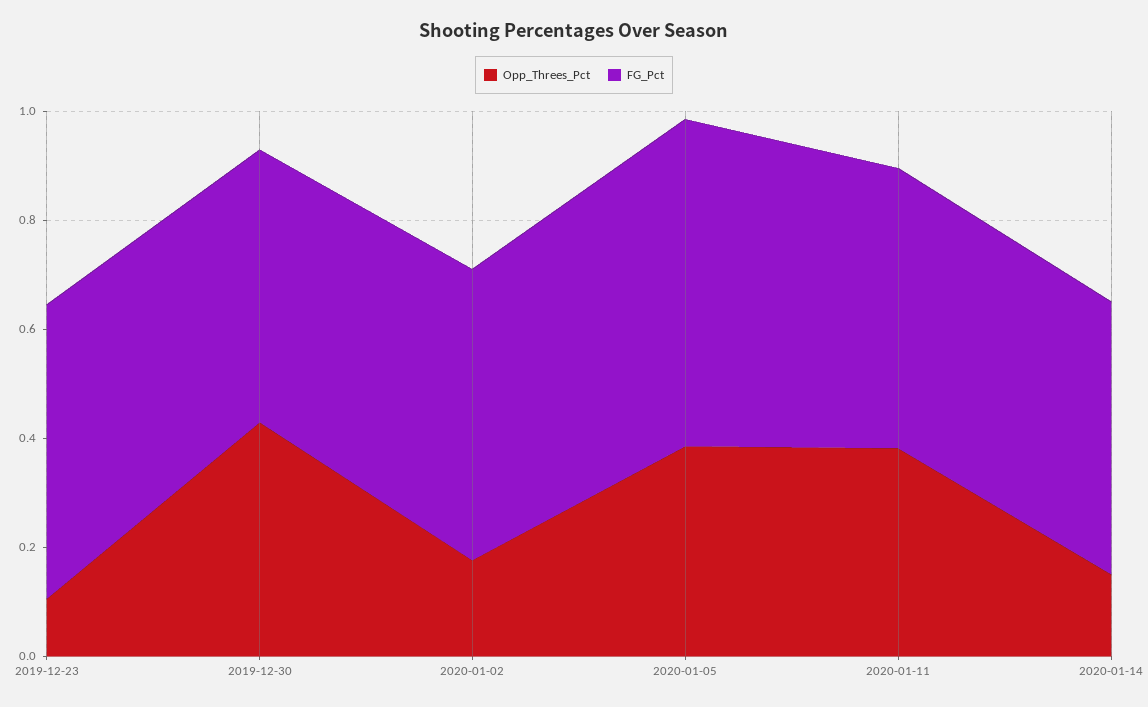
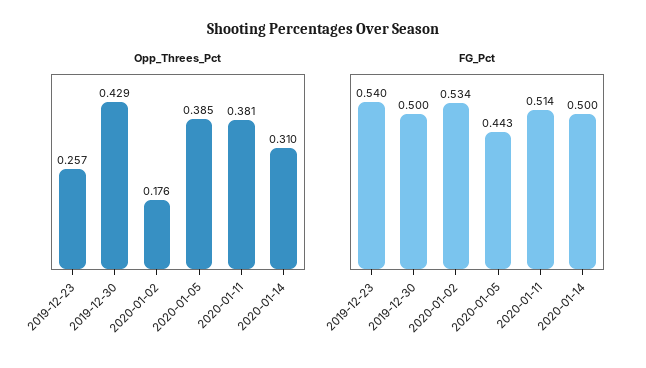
Opp_Threes_Pct, 2019-12-23: 0.1 -> 0.257
FG_Pct, 2020-01-05: 0.6 -> 0.443
Opp_Threes_Pct, 2020-01-14: 0.15 -> 0.31

